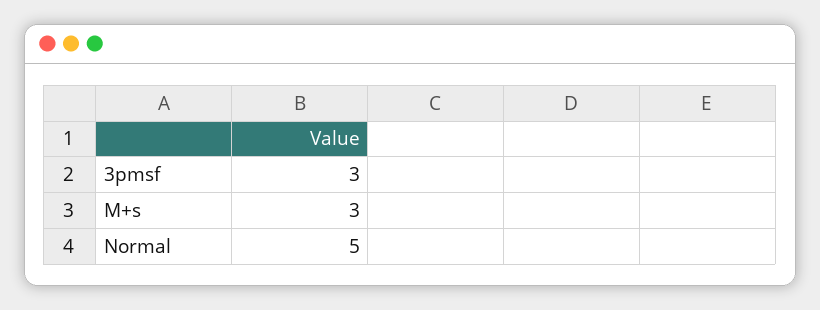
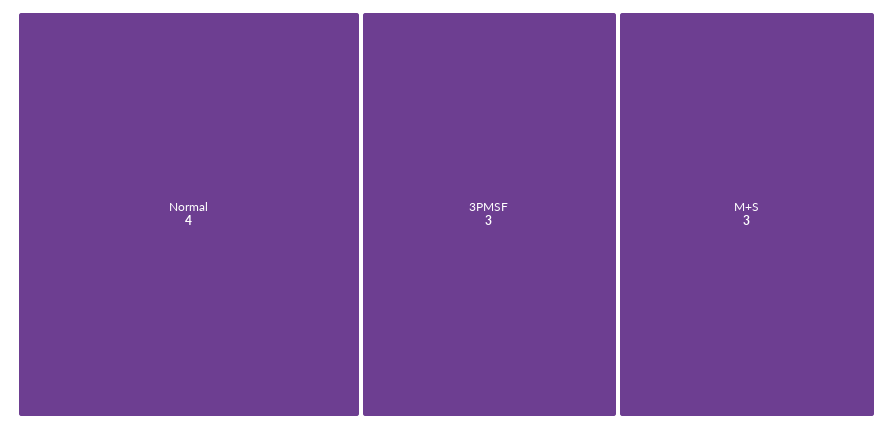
Normal: 5 -> 4

